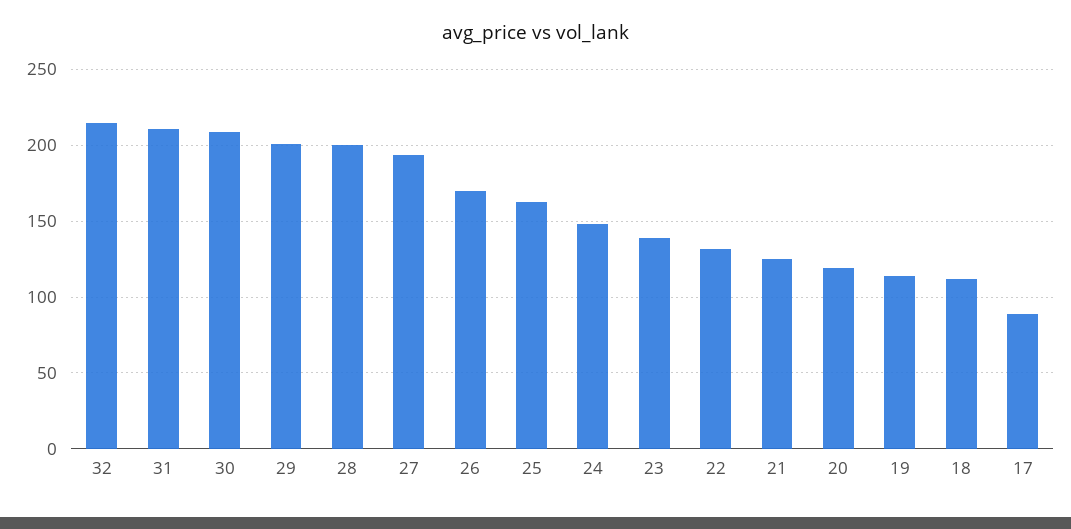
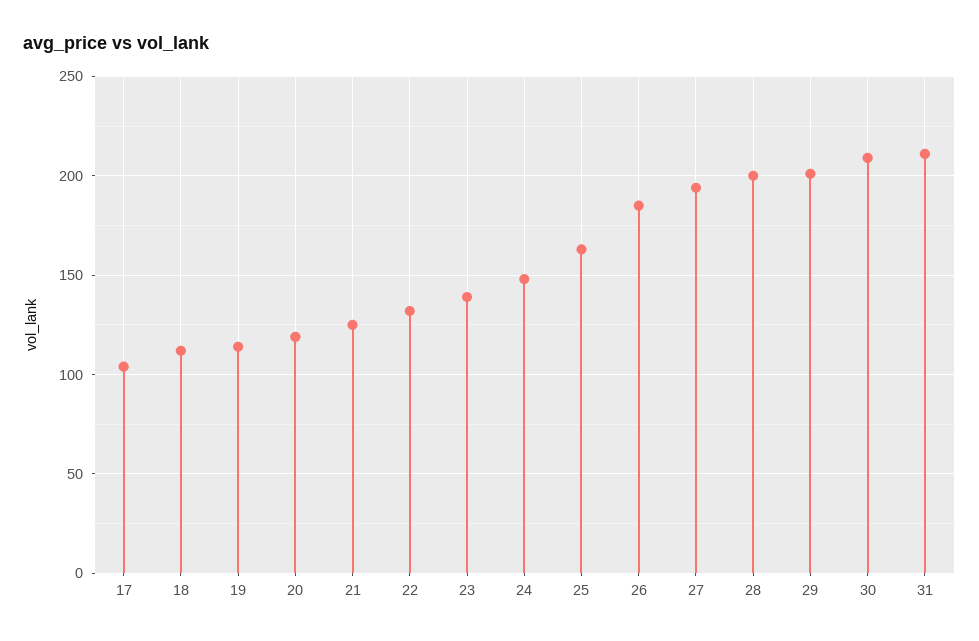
32: 215 -> none
26: 170 -> 185
17: 90 -> 105

